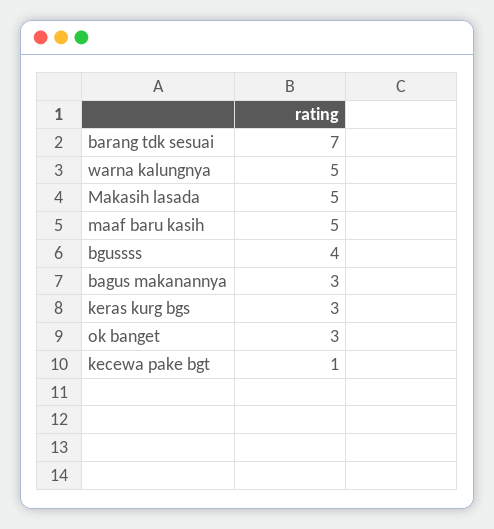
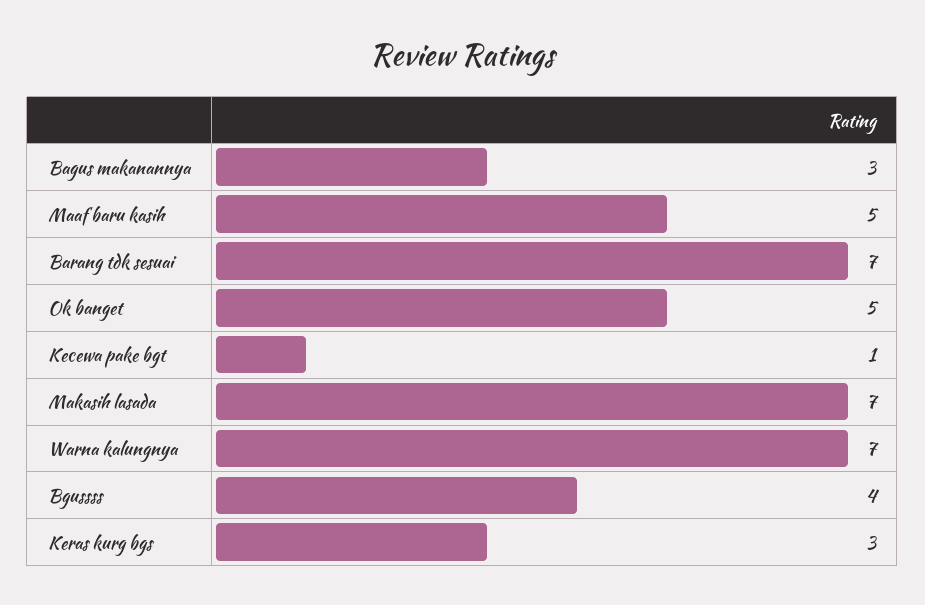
warna kalungnya: 5 -> 7
Makasih lasada: 5 -> 7
ok banget: 3 -> 5

